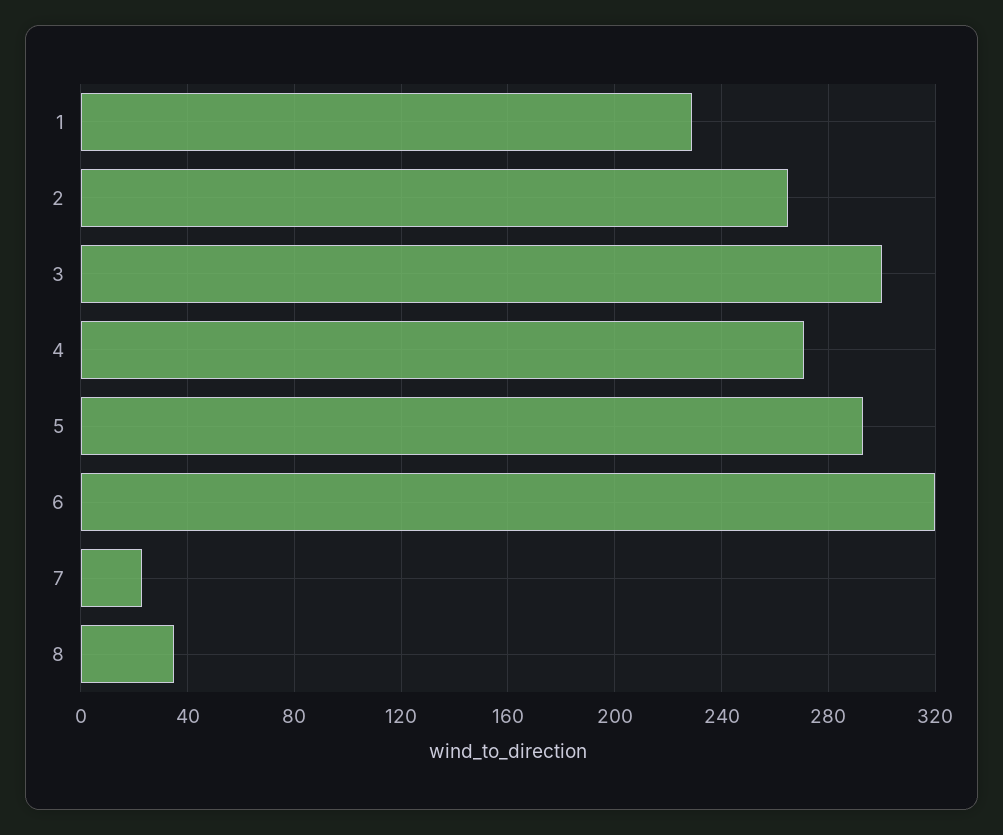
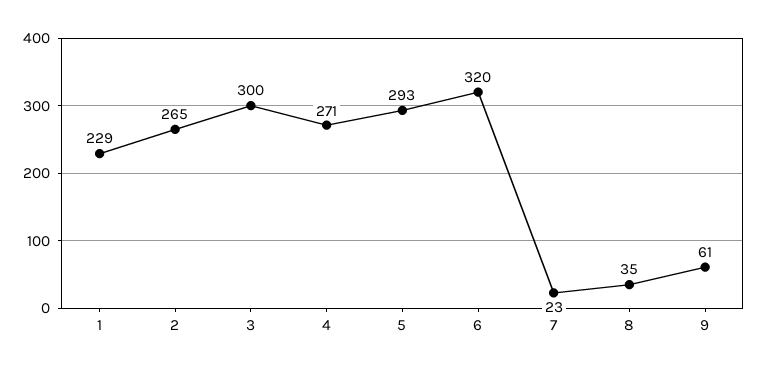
9: none -> 61

